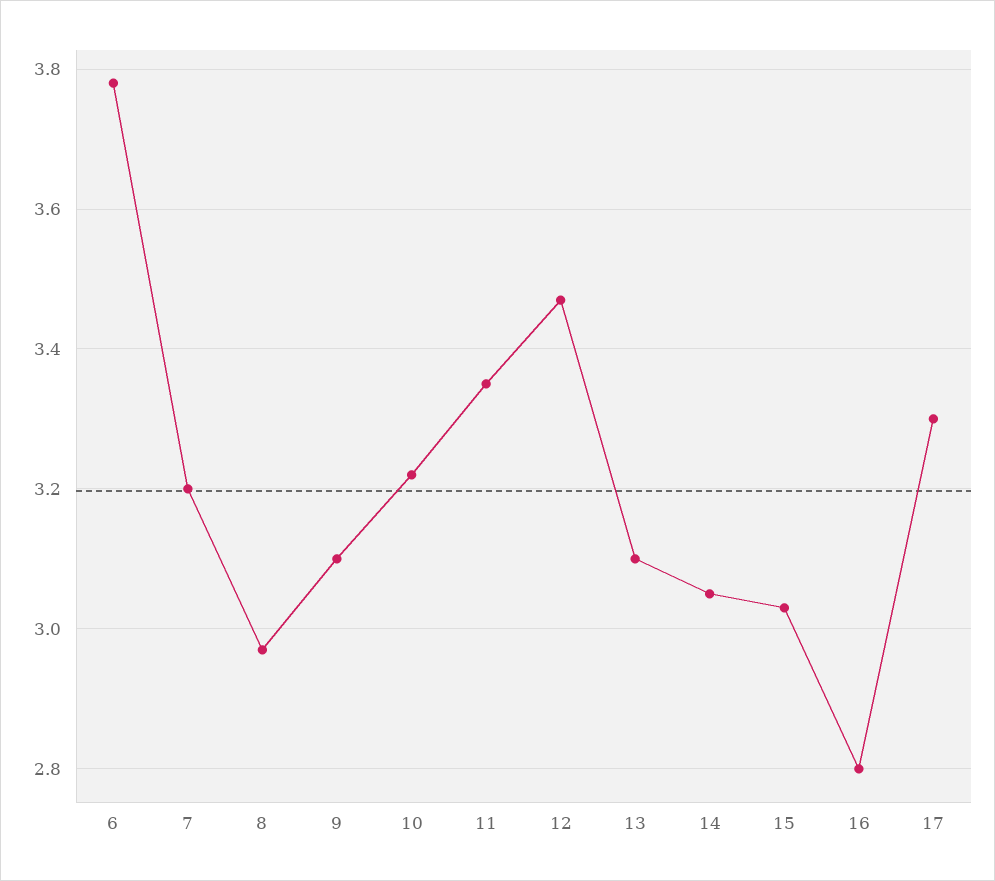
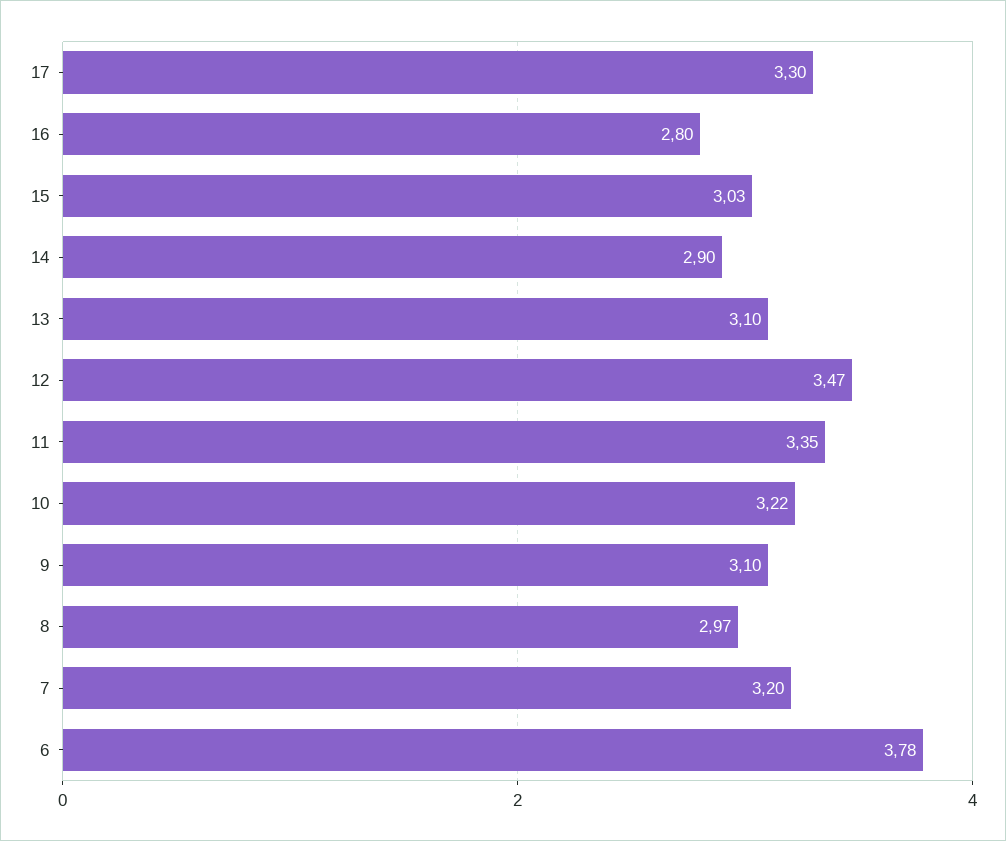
14: 3.05 -> 2.9

